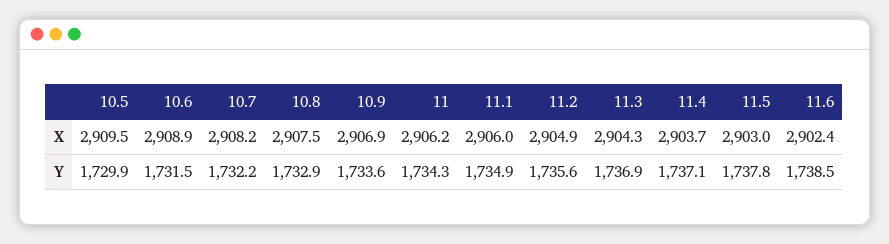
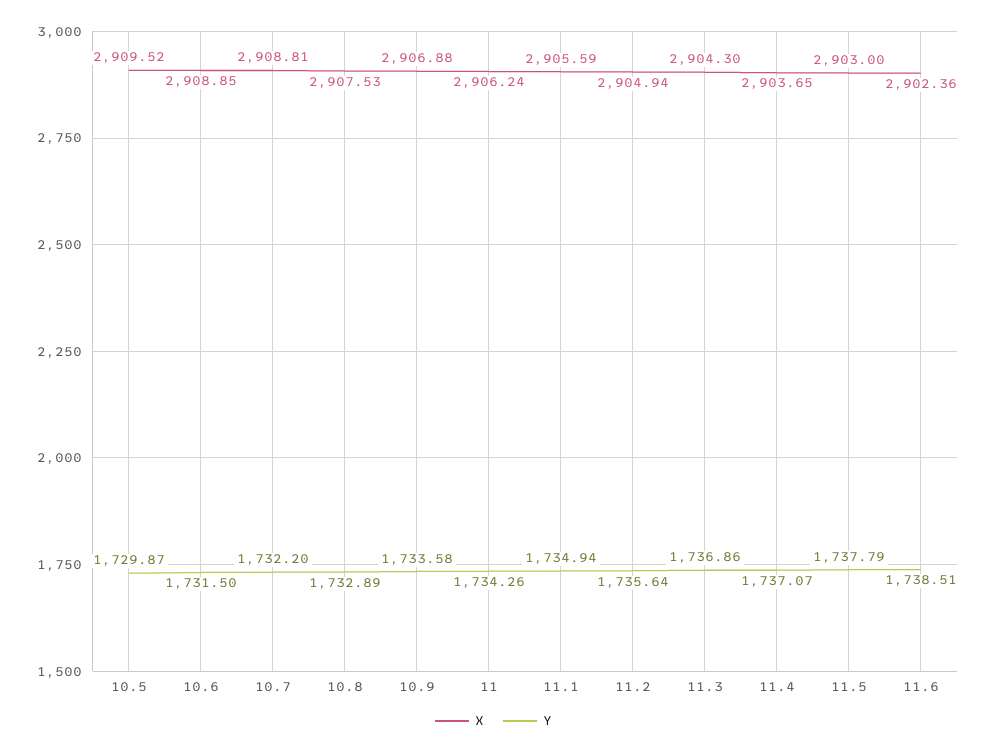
X, 10.7: 2908.2 -> 2908.81
X, 11.1: 2906 -> 2905.59

